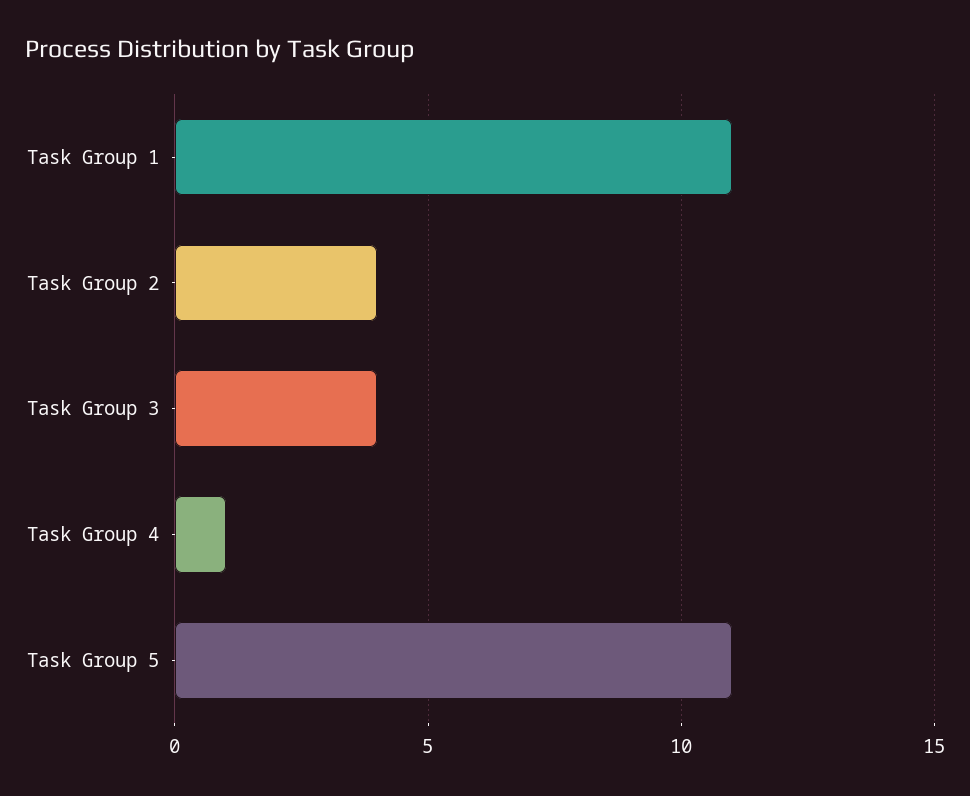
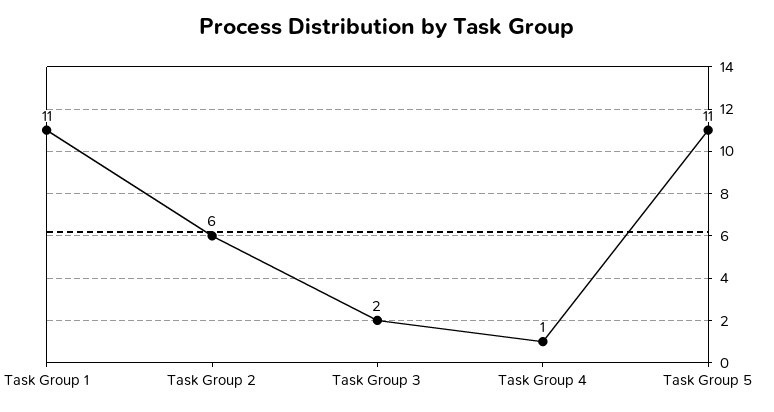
Task Group 2: 4 -> 6
Task Group 3: 4 -> 2

